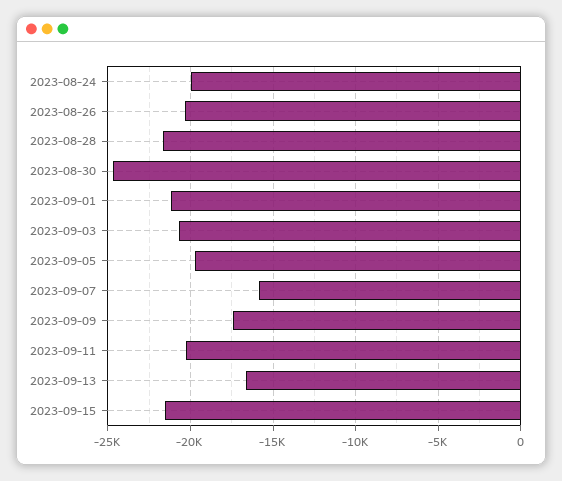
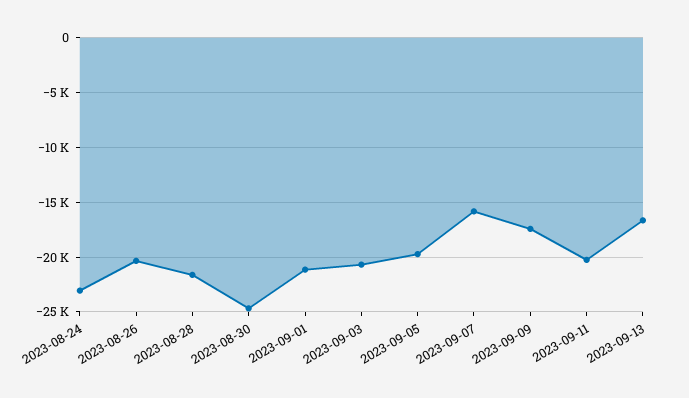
2023-08-24: -20000 -> -23000
2023-09-15: -21500 -> none

